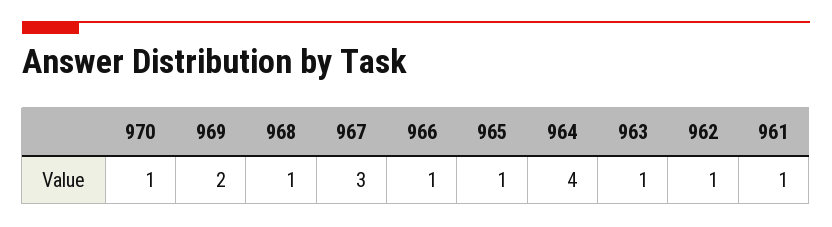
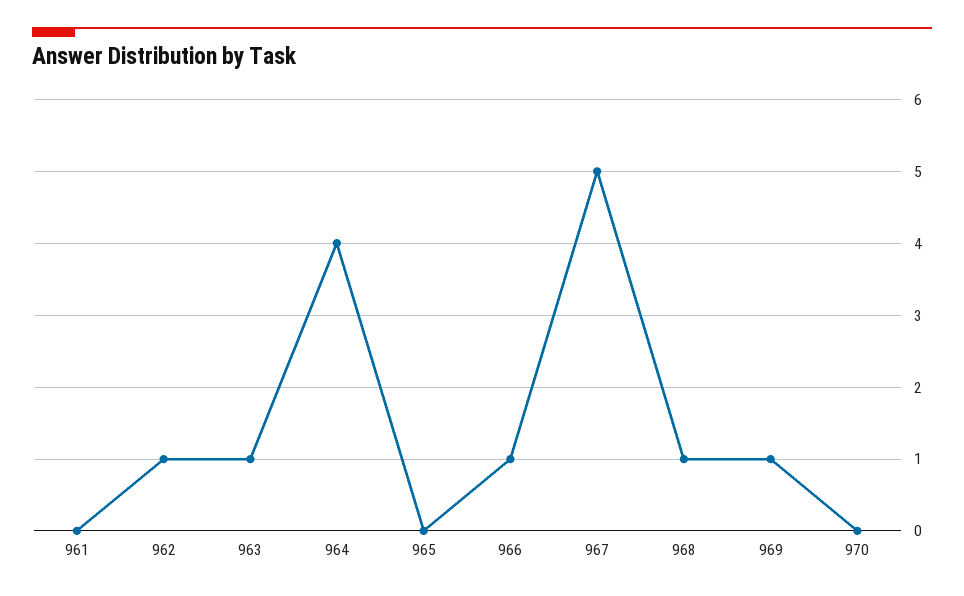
970: 1 -> 0
969: 2 -> 1
967: 3 -> 5
965: 1 -> 0
961: 1 -> 0

